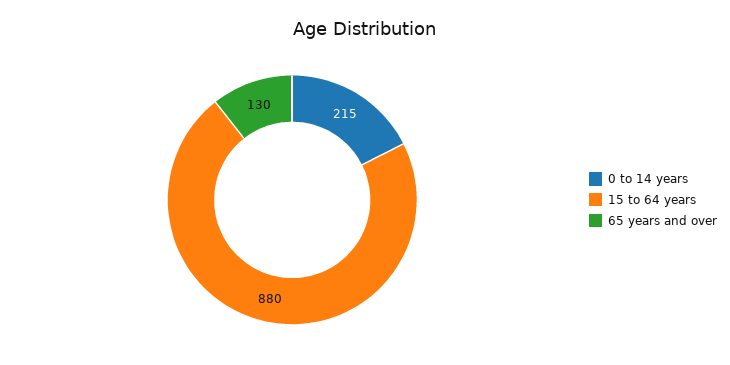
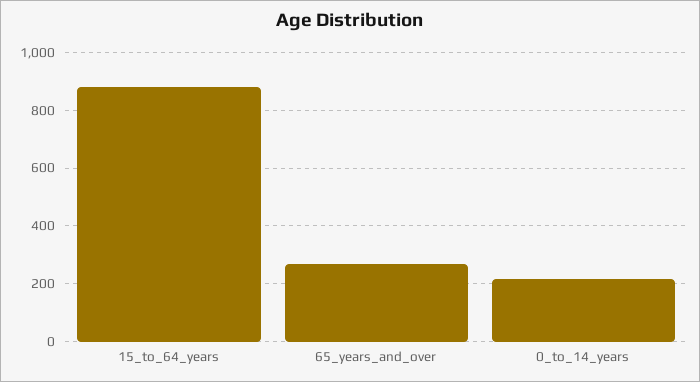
65 years and over: 130 -> 275

